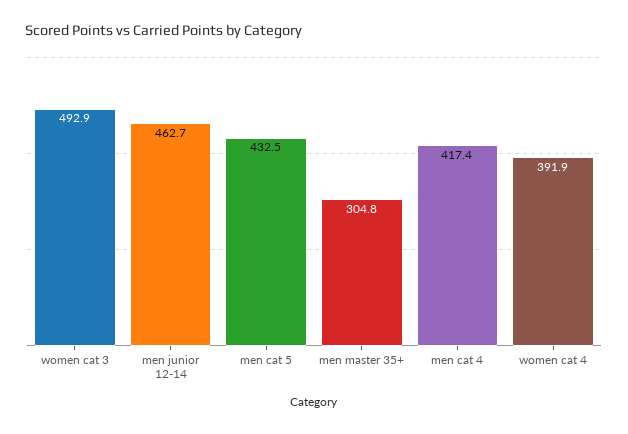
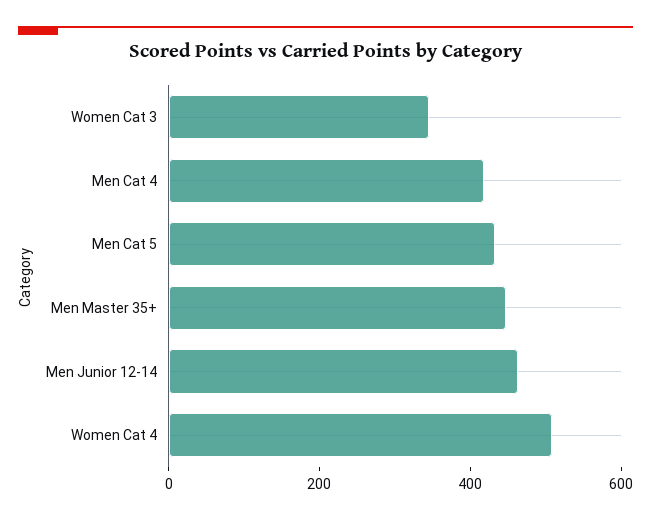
women cat 3: 492.9 -> 350
men master 35+: 304.8 -> 450
women cat 4: 391.9 -> 500

